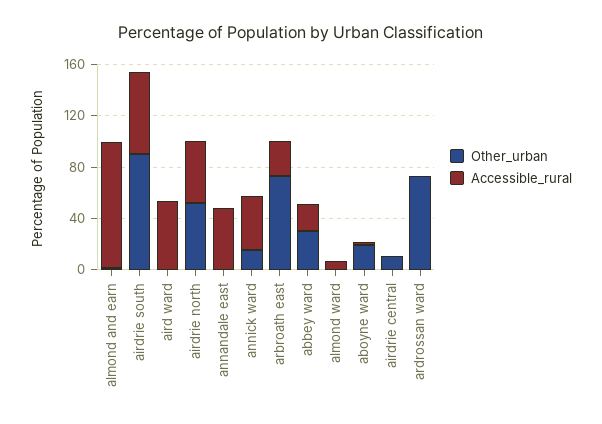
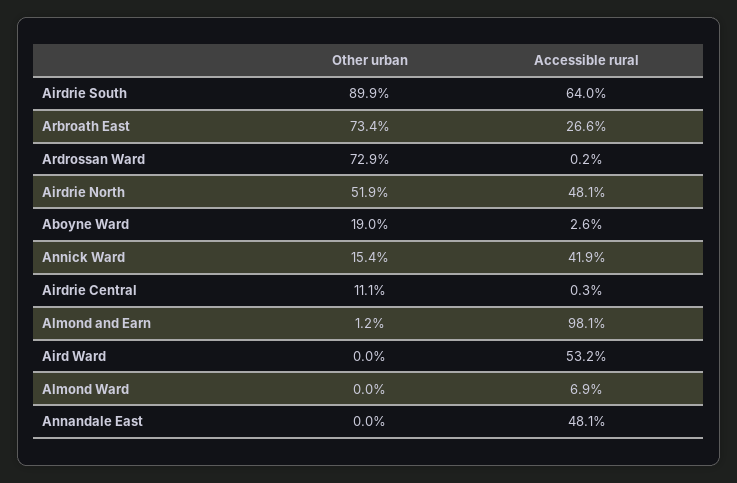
Other_urban, abbey ward: 30 -> none
Accessible_rural, abbey ward: 20 -> none

